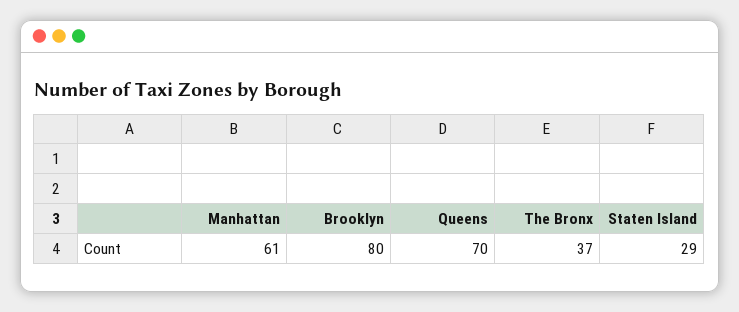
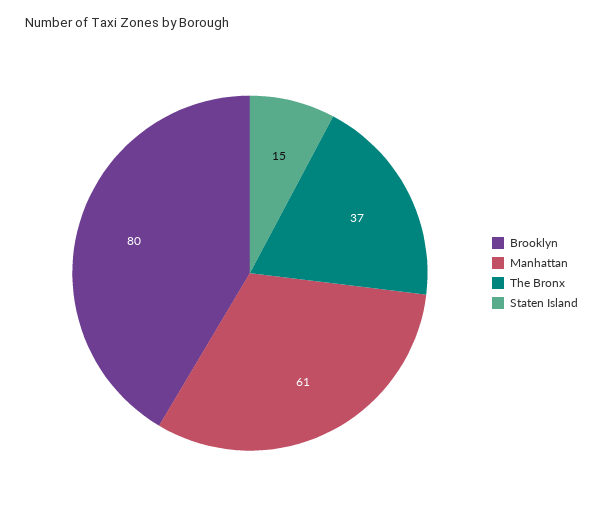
Queens: 70 -> none
Staten Island: 29 -> 15

